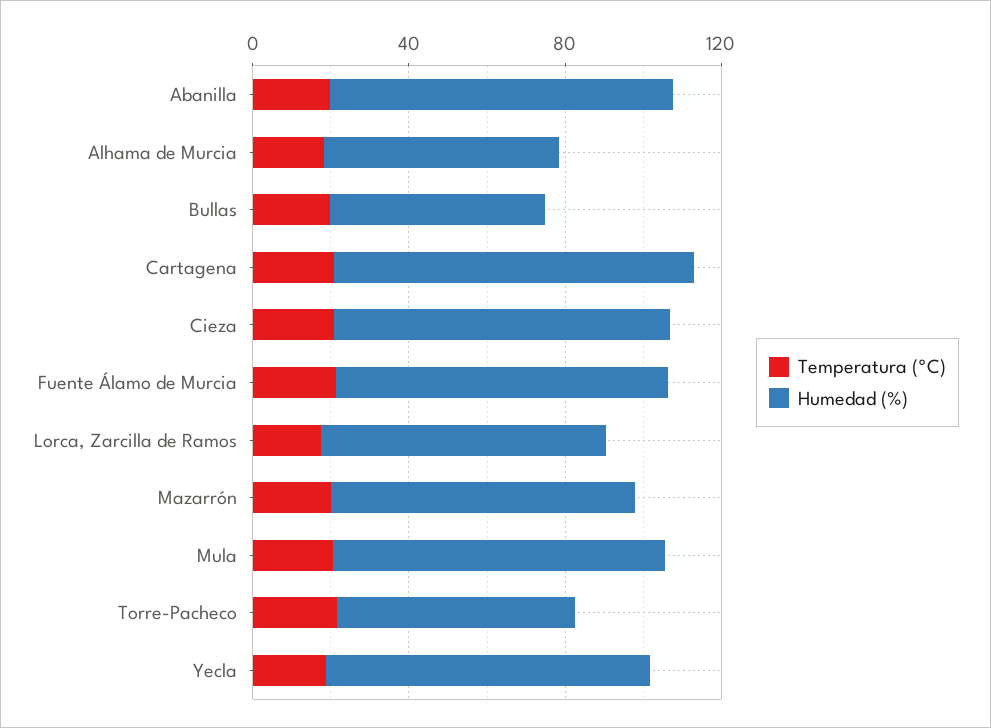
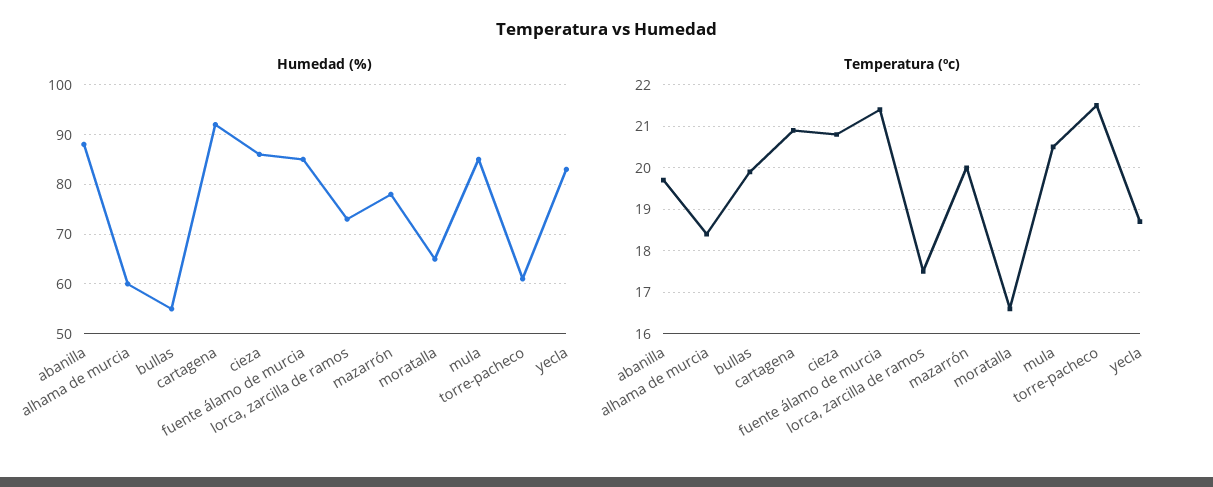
Humedad (%), moratalla: none -> 65
Temperatura (ºC), moratalla: none -> 16.5

